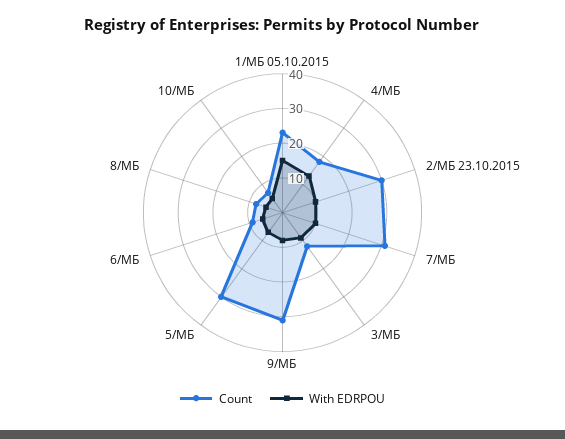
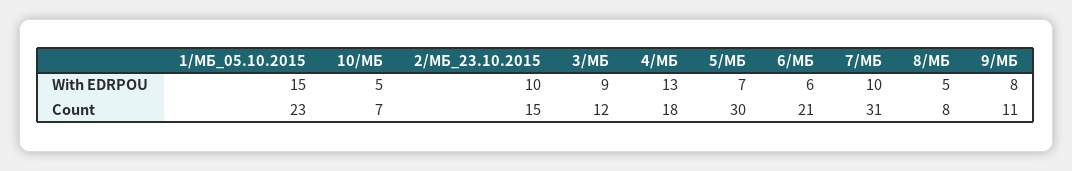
Count, 2/МБ 23.10.2015: 30 -> 15
Count, 9/МБ: 30 -> 11
Count, 6/МБ: 10 -> 21

